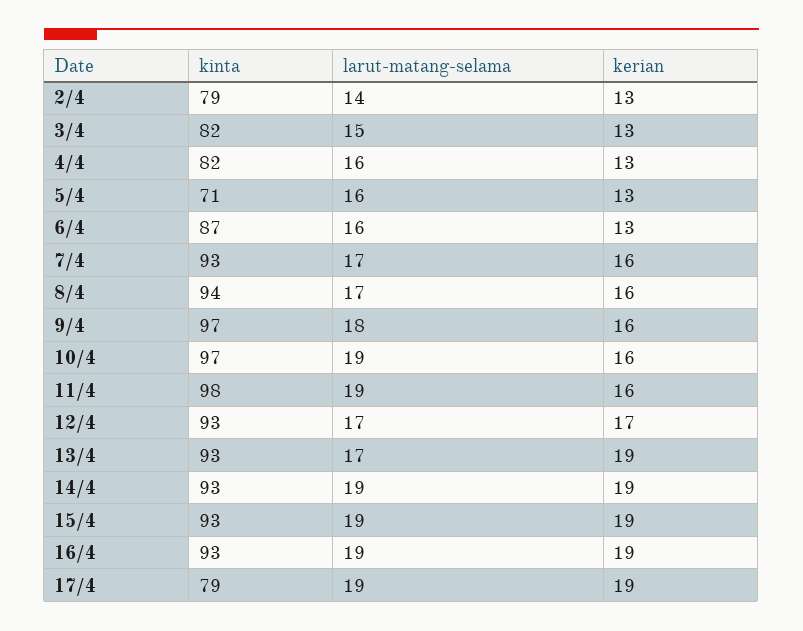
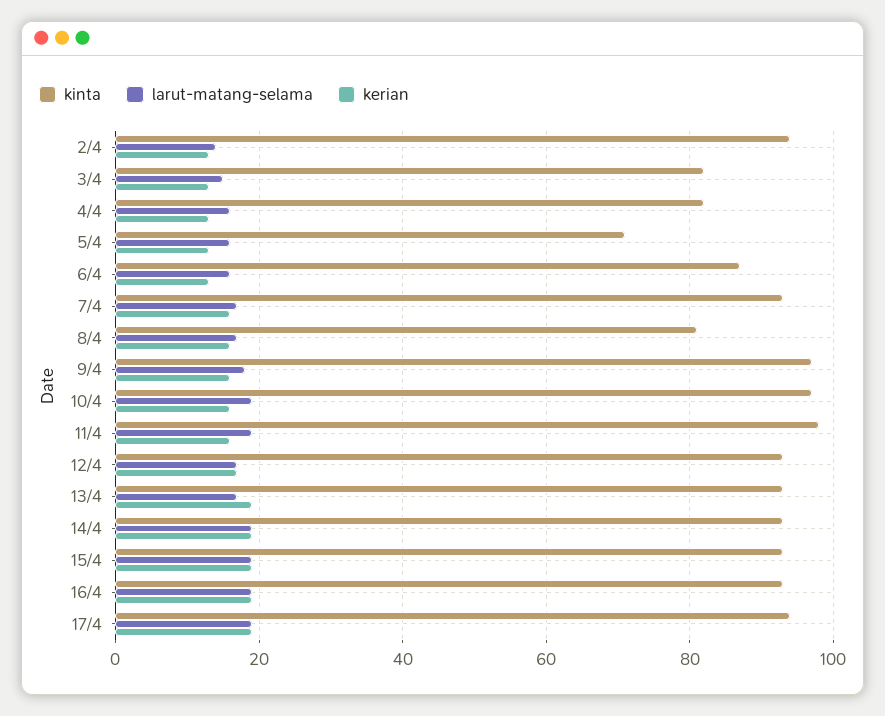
kinta, 2/4: 79 -> 95
kinta, 8/4: 94 -> 80
kinta, 17/4: 79 -> 95

